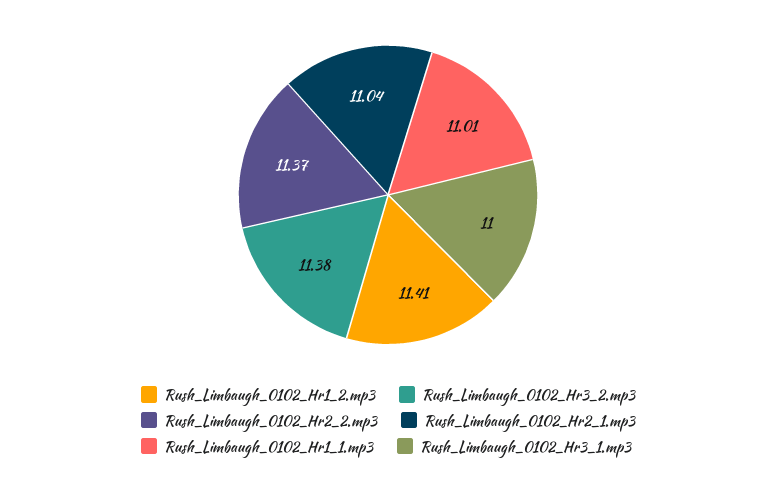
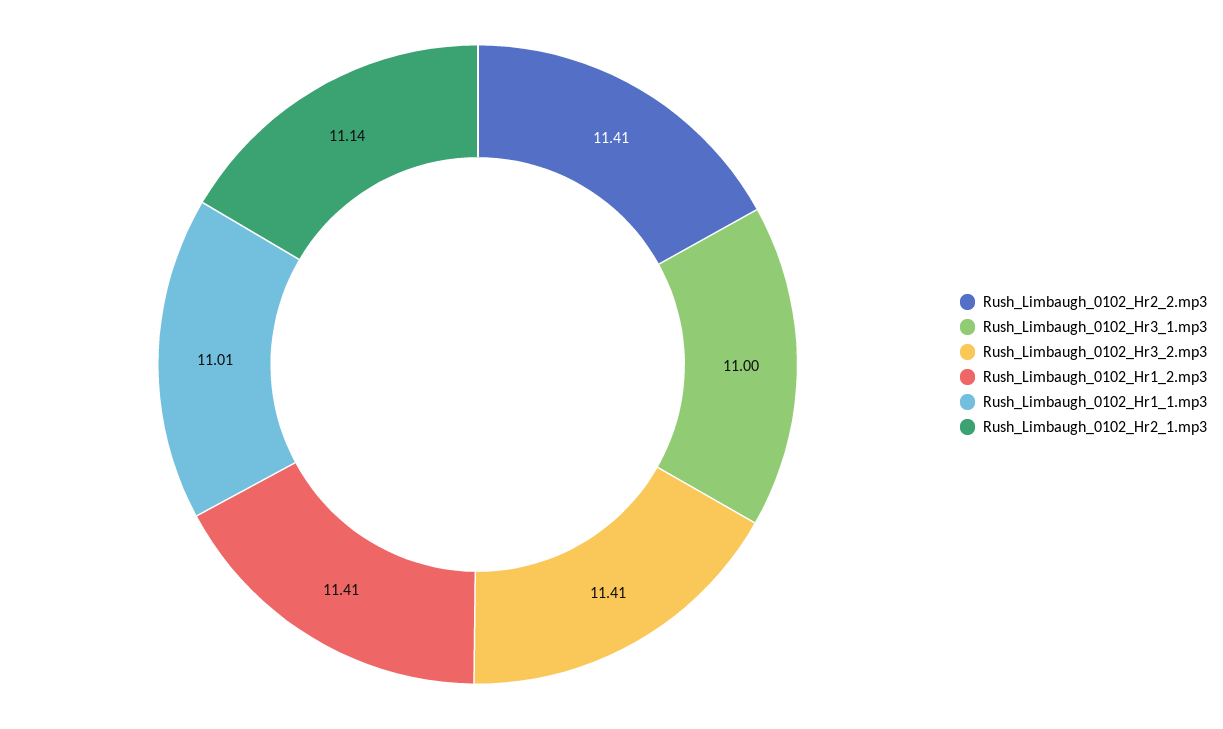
Rush_Limbaugh_0102_Hr3_2.mp3: 11.38 -> 11.41
Rush_Limbaugh_0102_Hr2_2.mp3: 11.37 -> 11.41
Rush_Limbaugh_0102_Hr2_1.mp3: 11.04 -> 11.14

